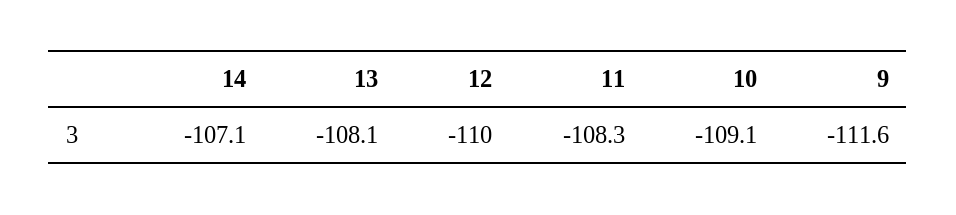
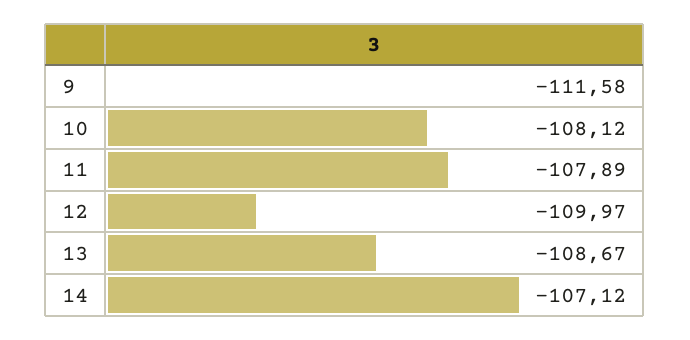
13: -108.1 -> -108.67
11: -108.3 -> -107.89
10: -109.1 -> -108.12

